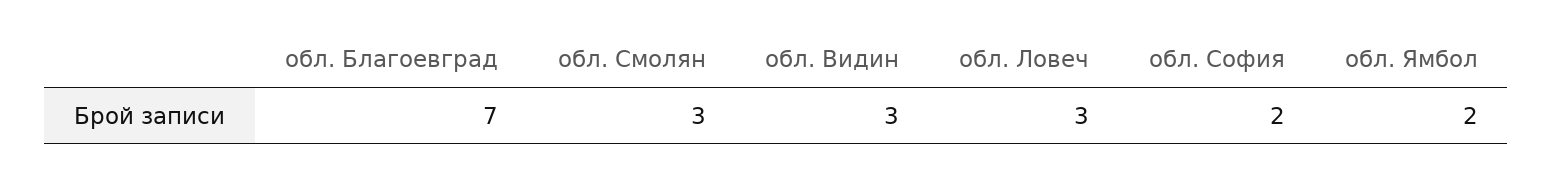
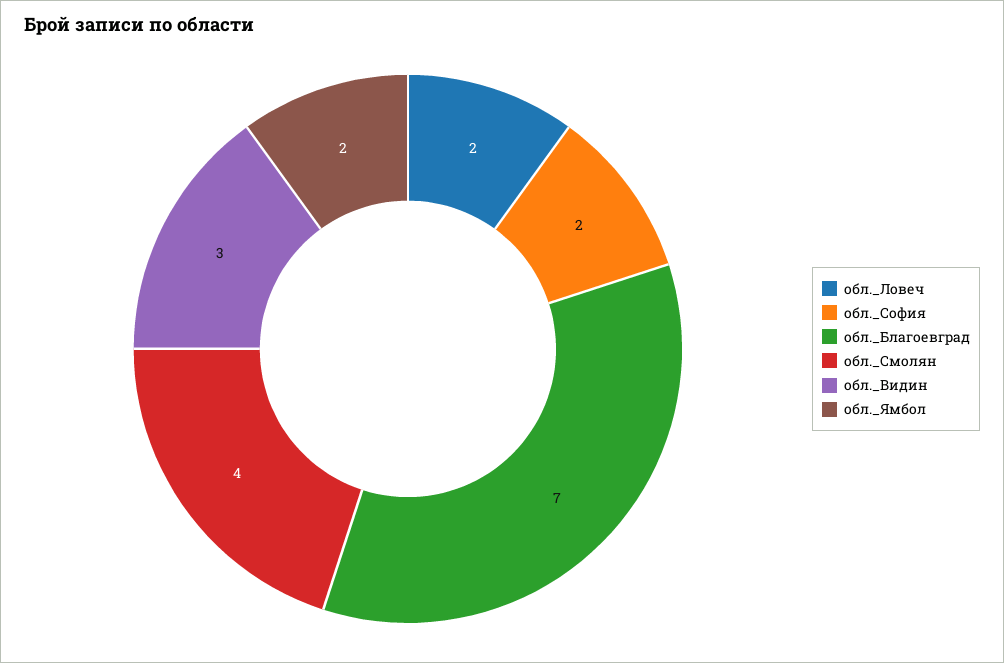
обл. Смолян: 3 -> 4
обл. Ловеч: 3 -> 2

